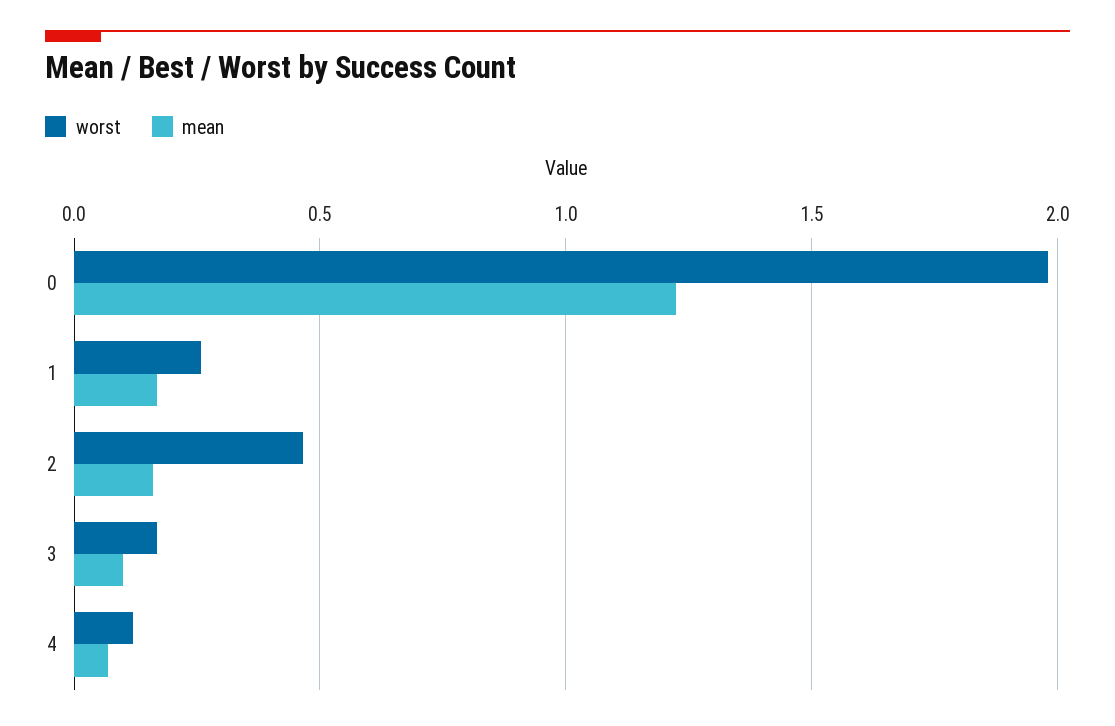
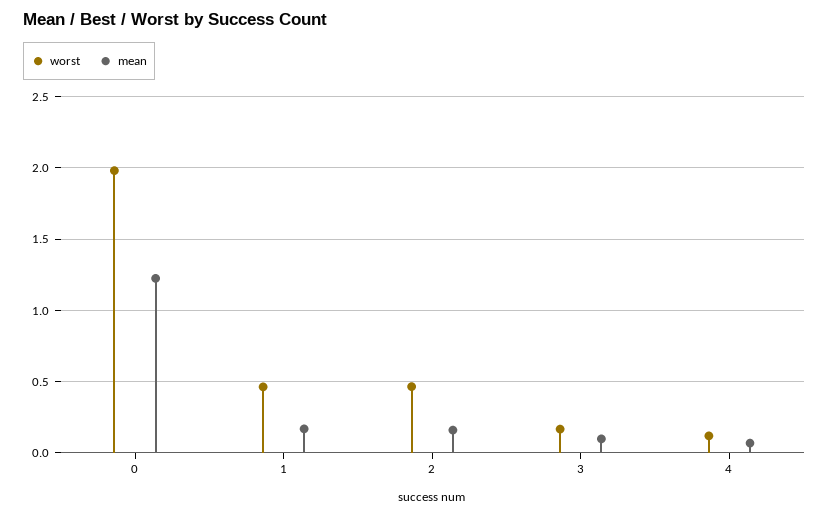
worst, 1: 0.25 -> 0.45

